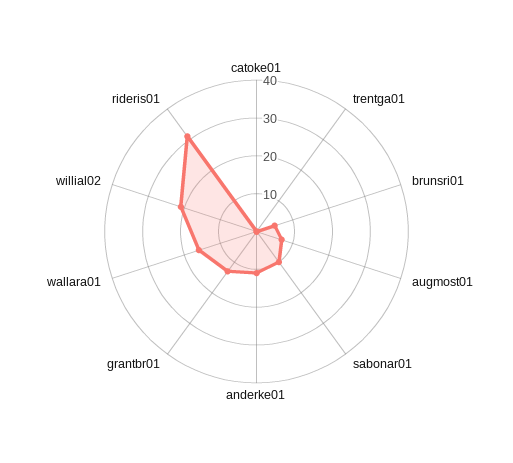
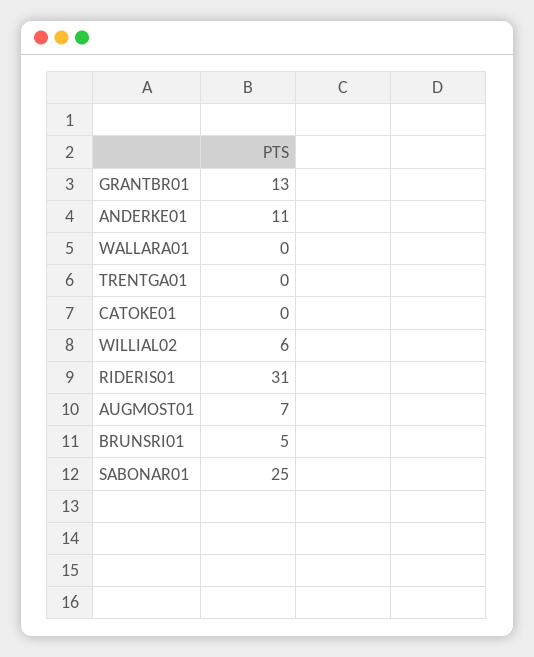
sabonar01: 10 -> 25
wallara01: 15 -> 0
willial02: 20 -> 6

